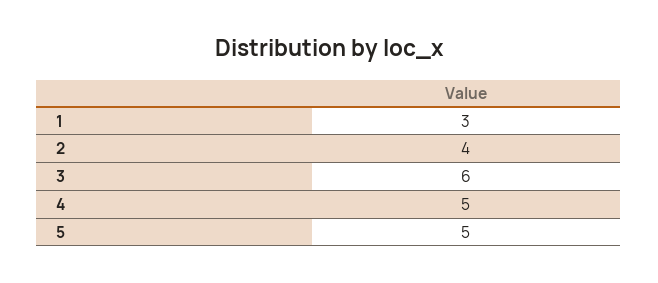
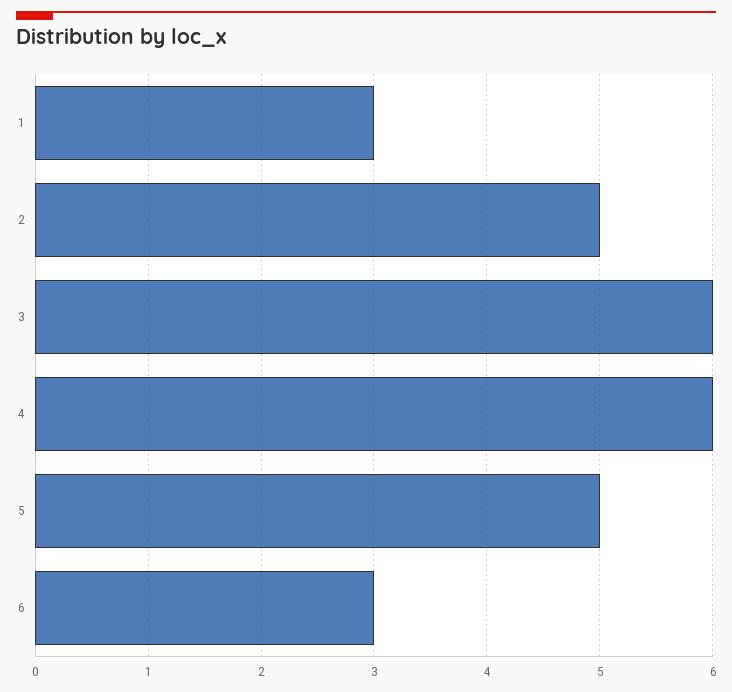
2: 4 -> 5
4: 5 -> 6
6: none -> 3

